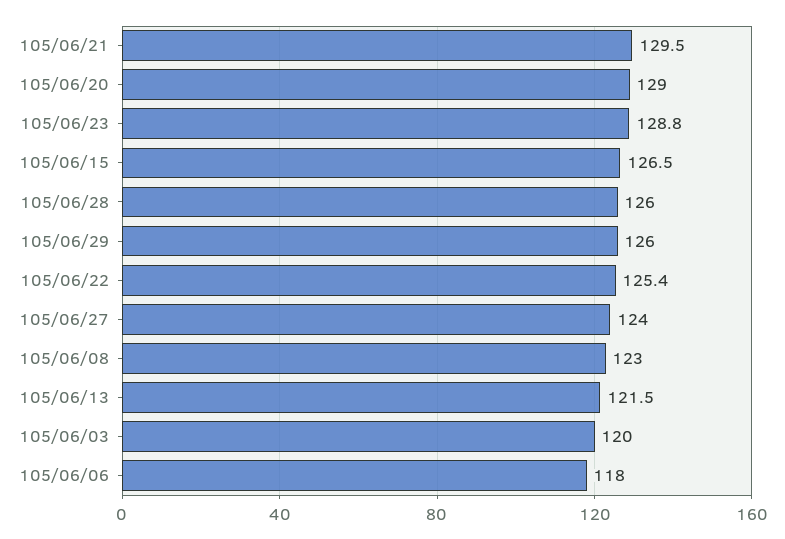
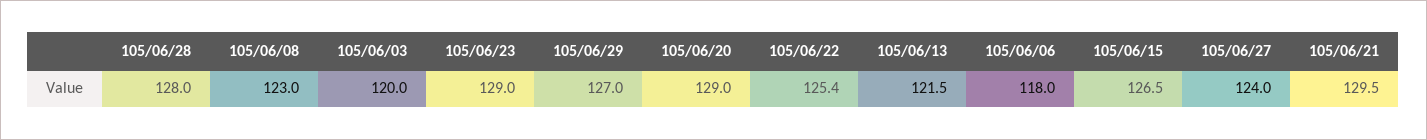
105/06/23: 128.8 -> 129
105/06/28: 126 -> 128
105/06/29: 126 -> 127

